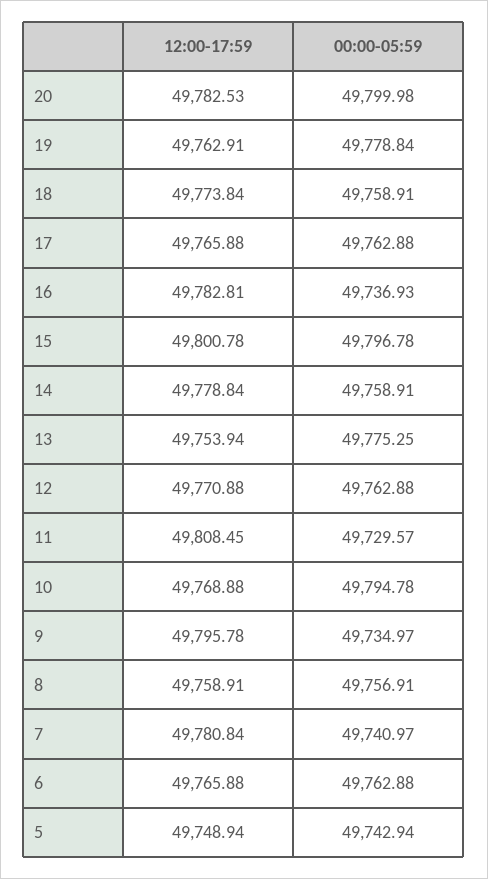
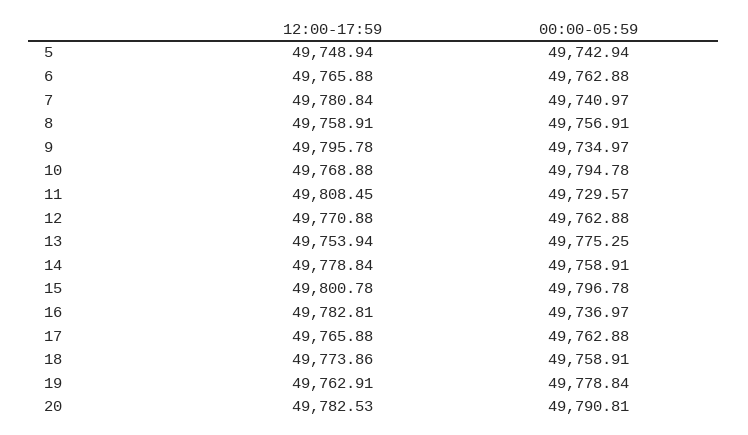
00:00-05:59, 20: 49799.98 -> 49790.81
12:00-17:59, 18: 49773.84 -> 49773.86
00:00-05:59, 16: 49736.93 -> 49736.97

